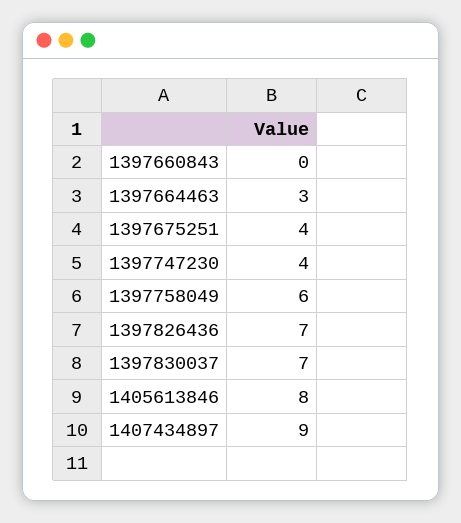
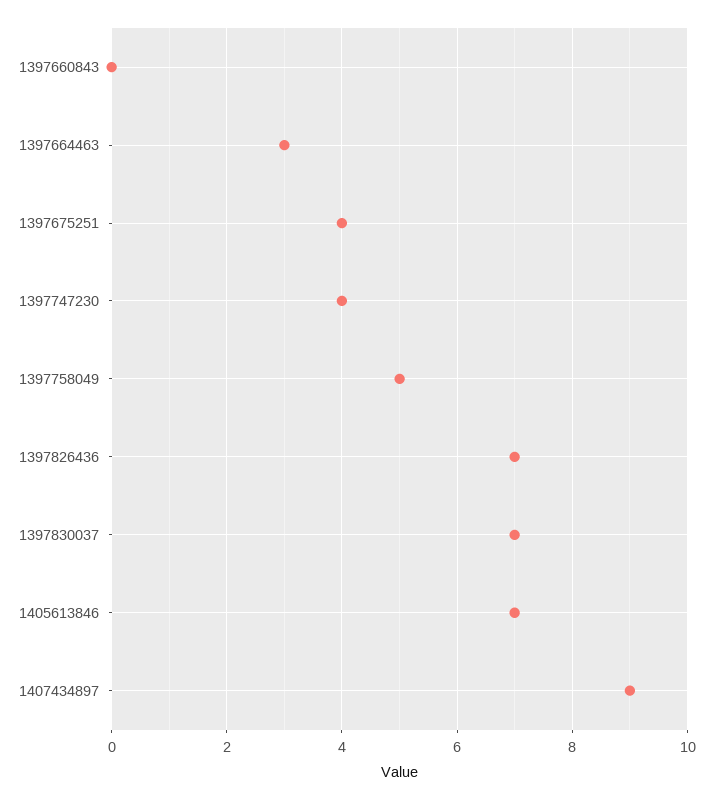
1397758049: 6 -> 5
1405613846: 8 -> 7

